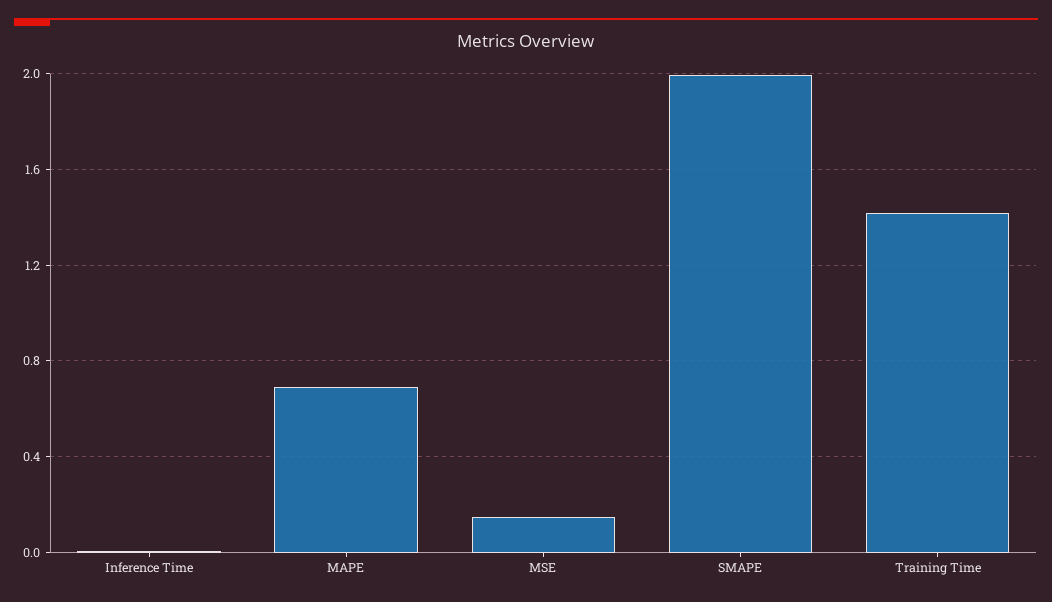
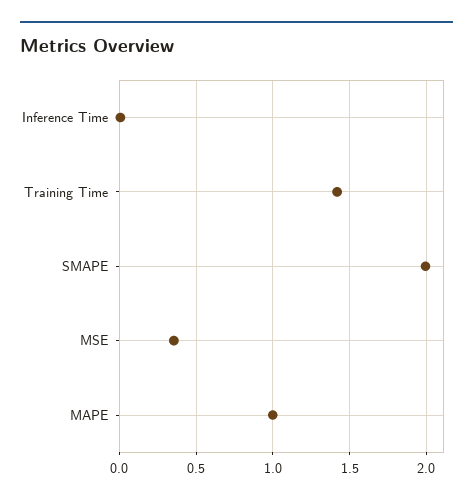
MAPE: 0.7 -> 1
MSE: 0.15 -> 0.35

